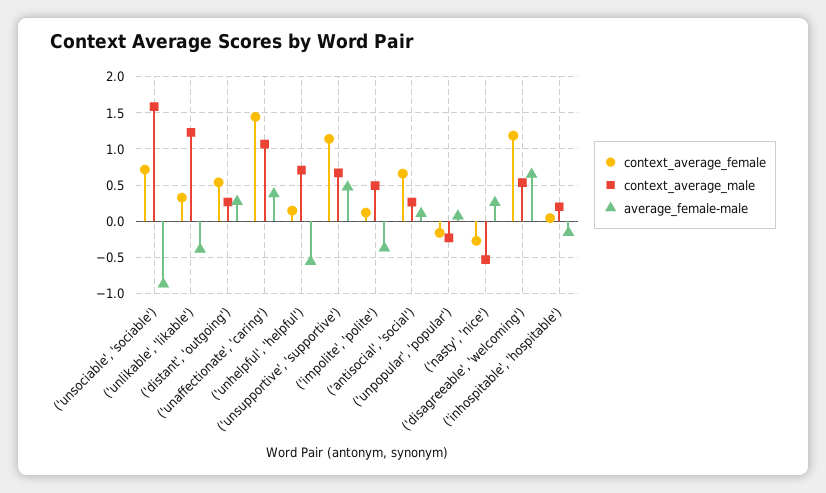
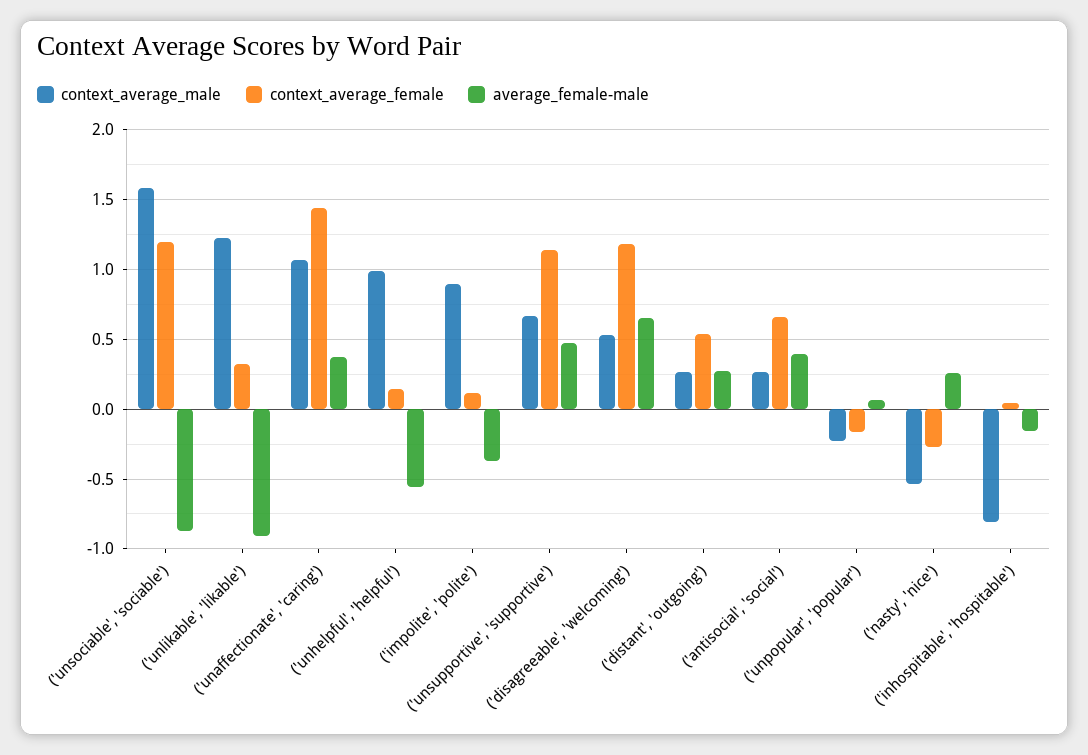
context_average_female, ('unsociable', 'sociable'): 0.7 -> 1.2
average_female-male, ('unlikable', 'likable'): -0.4 -> -0.9
context_average_male, ('unhelpful', 'helpful'): 0.7 -> 1
context_average_male, ('impolite', 'polite'): 0.5 -> 0.9
average_female-male, ('antisocial', 'social'): 0.1 -> 0.4
context_average_male, ('inhospitable', 'hospitable'): 0.2 -> -0.8

